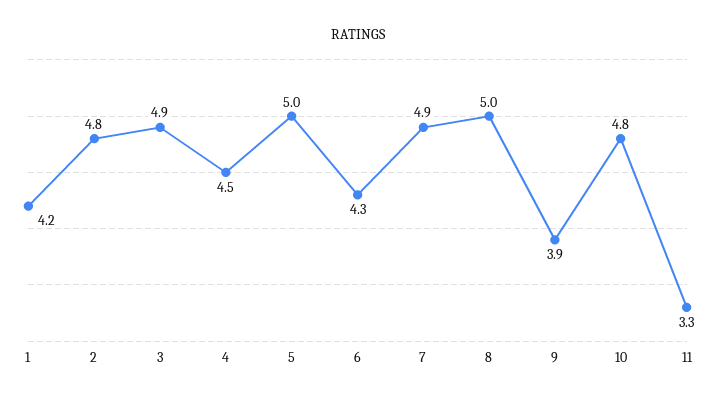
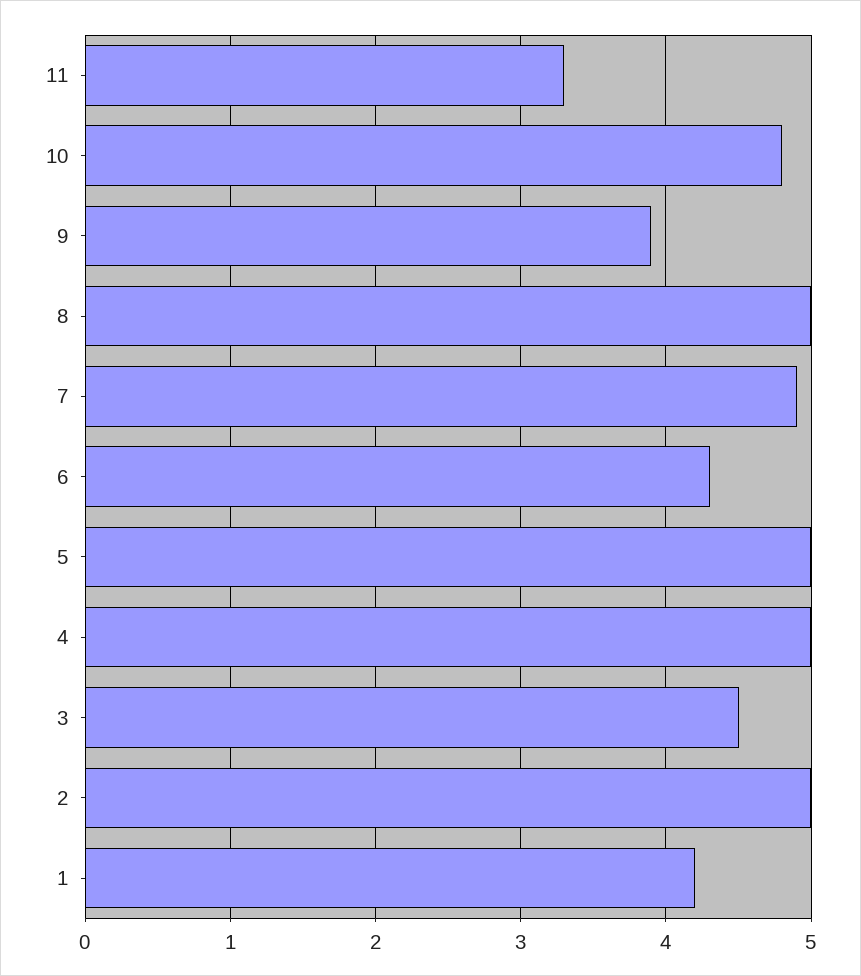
2: 4.8 -> 5
3: 4.9 -> 4.5
4: 4.5 -> 5

